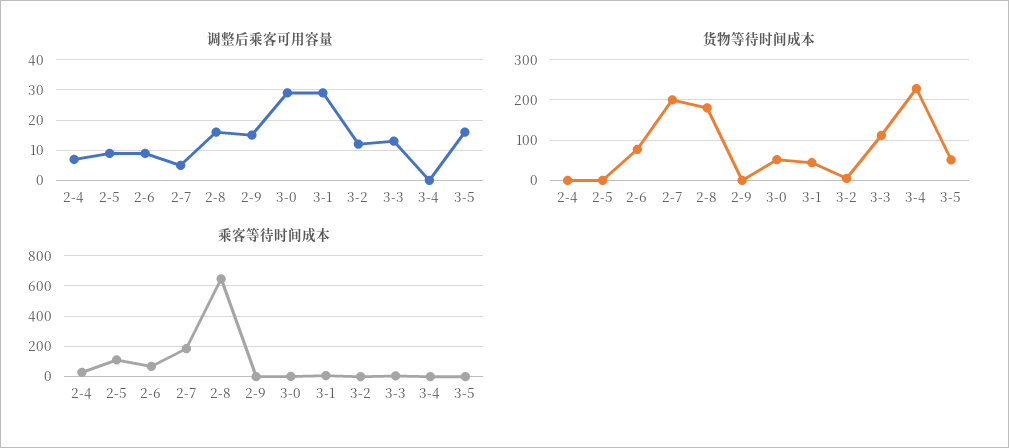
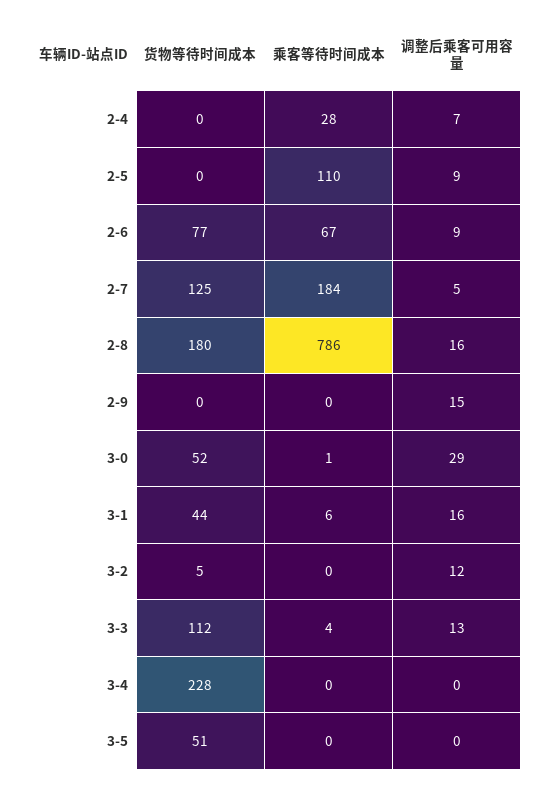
调整后乘客可用容量, 3-1: 30 -> 16
调整后乘客可用容量, 3-5: 15 -> 0
货物等待时间成本, 2-7: 200 -> 125
乘客等待时间成本, 2-8: 650 -> 786

